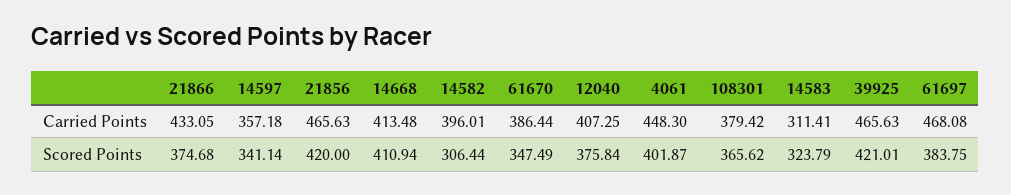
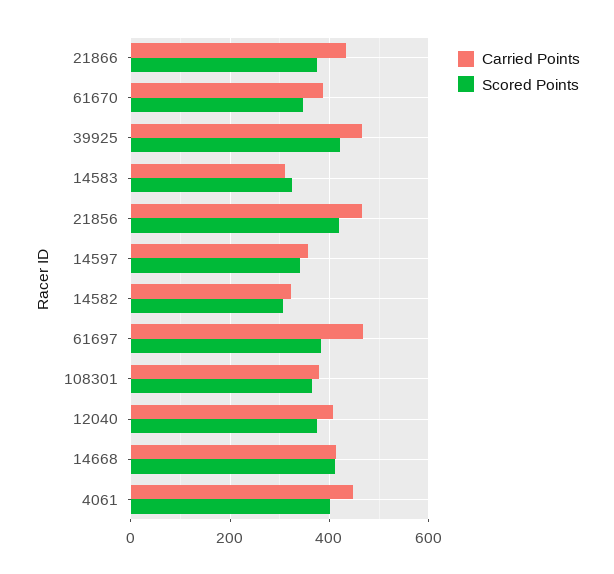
Carried Points, 14582: 396.01 -> 320

